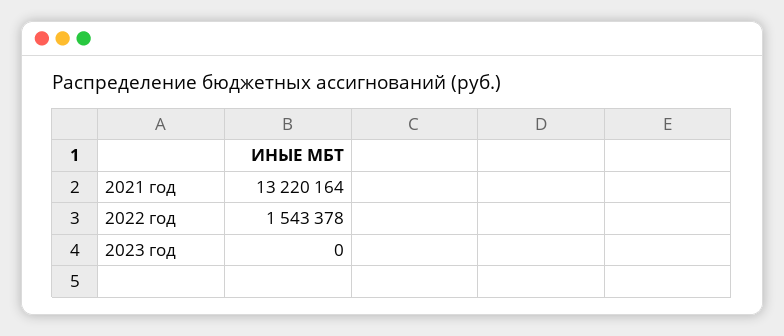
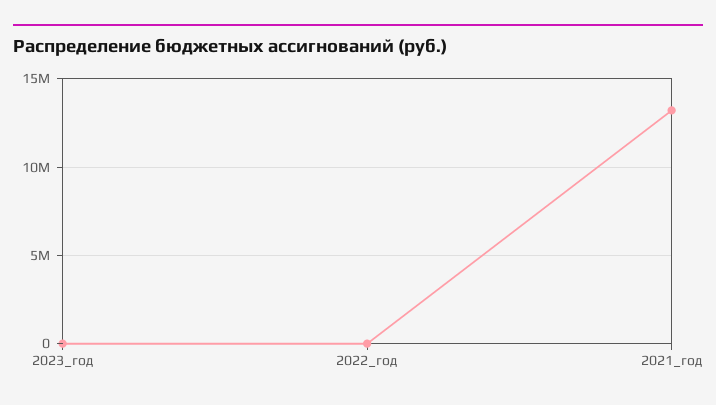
2022 год: 1543378 -> 0

